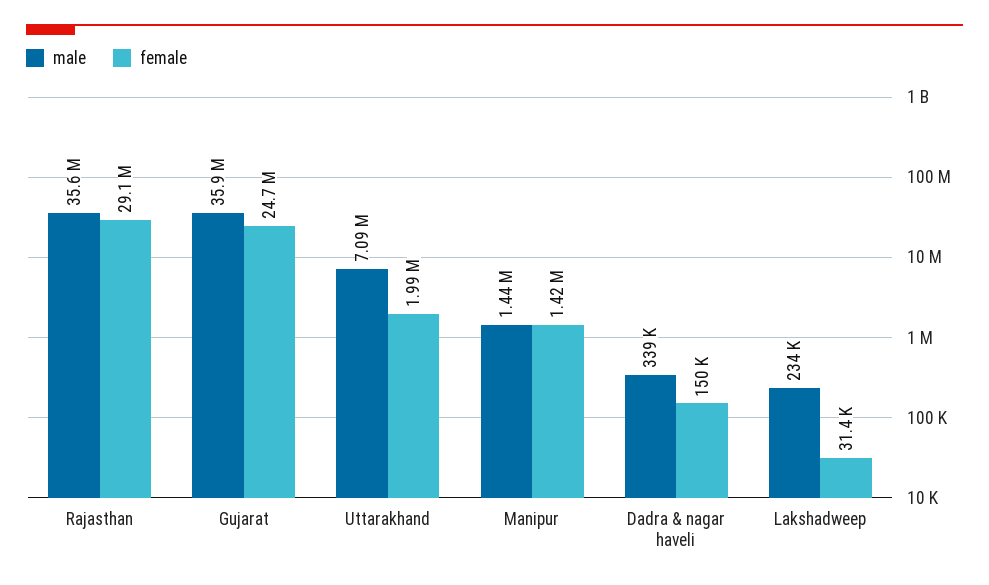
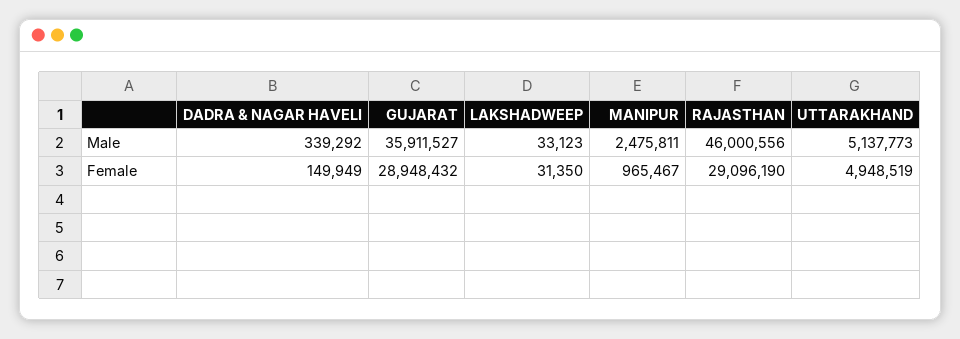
male, Rajasthan: 35600000 -> 46000556
female, Gujarat: 24700000 -> 28948432
male, Uttarakhand: 7090000 -> 5137773
female, Uttarakhand: 1990000 -> 4948519
male, Manipur: 1440000 -> 2475811
female, Manipur: 1420000 -> 965467
male, Lakshadweep: 234000 -> 33123

